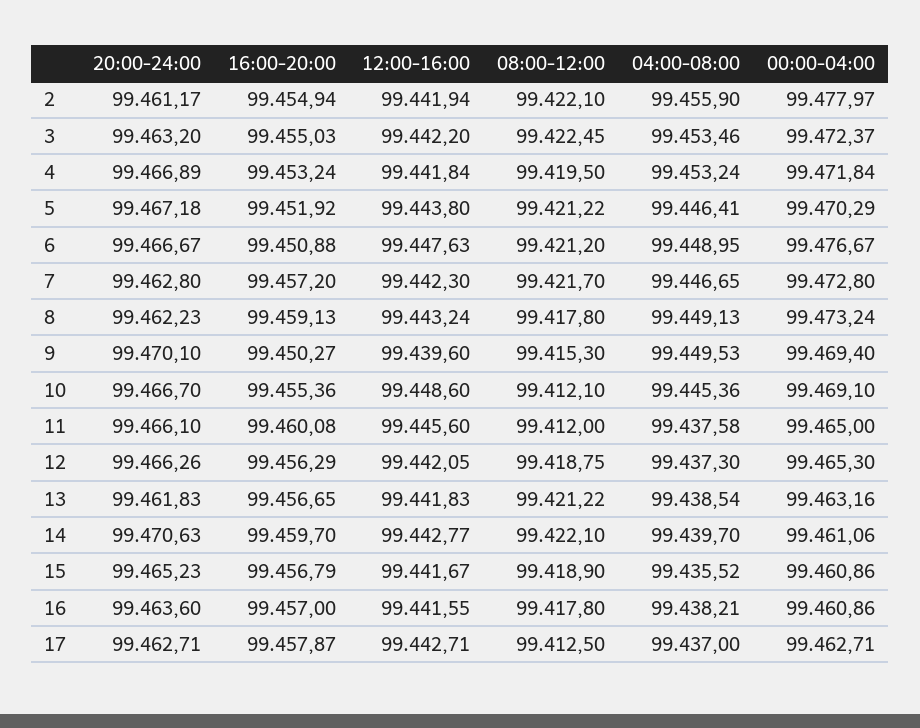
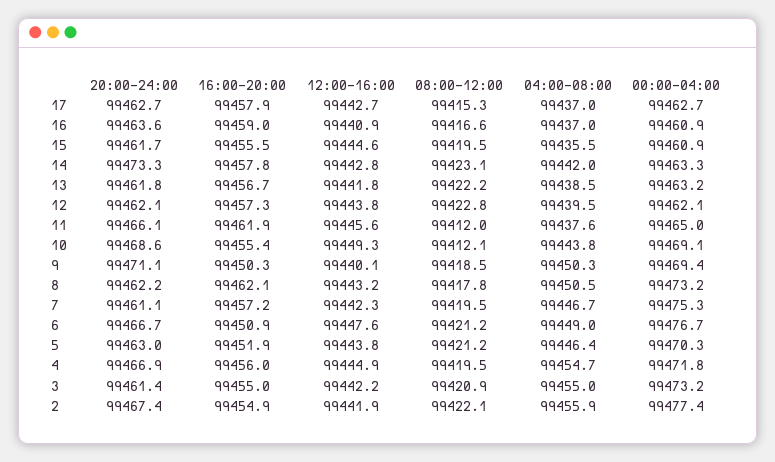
20:00-24:00, 2: 99461.17 -> 99467.4
00:00-04:00, 2: 99477.97 -> 99477.4
20:00-24:00, 3: 99463.2 -> 99461.4
08:00-12:00, 3: 99422.45 -> 99420.9
04:00-08:00, 3: 99453.46 -> 99455
00:00-04:00, 3: 99472.37 -> 99473.2
16:00-20:00, 4: 99453.24 -> 99456
12:00-16:00, 4: 99441.84 -> 99444.9
04:00-08:00, 4: 99453.24 -> 99454.7
20:00-24:00, 5: 99467.18 -> 99463
20:00-24:00, 7: 99462.8 -> 99461.1
08:00-12:00, 7: 99421.7 -> 99419.5
00:00-04:00, 7: 99472.8 -> 99475.3
16:00-20:00, 8: 99459.13 -> 99462.1
04:00-08:00, 8: 99449.13 -> 99450.5
20:00-24:00, 9: 99470.1 -> 99471.1
12:00-16:00, 9: 99439.6 -> 99440.1
08:00-12:00, 9: 99415.3 -> 99418.5
04:00-08:00, 9: 99449.53 -> 99450.3
20:00-24:00, 10: 99466.7 -> 99468.6
12:00-16:00, 10: 99448.6 -> 99449.3
04:00-08:00, 10: 99445.36 -> 99443.8
16:00-20:00, 11: 99460.08 -> 99461.9
20:00-24:00, 12: 99466.26 -> 99462.1
16:00-20:00, 12: 99456.29 -> 99457.3
12:00-16:00, 12: 99442.05 -> 99443.8
08:00-12:00, 12: 99418.75 -> 99422.8
04:00-08:00, 12: 99437.3 -> 99439.5
00:00-04:00, 12: 99465.3 -> 99462.1
08:00-12:00, 13: 99421.22 -> 99422.2
20:00-24:00, 14: 99470.63 -> 99473.3
16:00-20:00, 14: 99459.7 -> 99457.8
08:00-12:00, 14: 99422.1 -> 99423.1
04:00-08:00, 14: 99439.7 -> 99442
00:00-04:00, 14: 99461.06 -> 99463.3
20:00-24:00, 15: 99465.23 -> 99461.7
16:00-20:00, 15: 99456.79 -> 99455.5
12:00-16:00, 15: 99441.67 -> 99444.6
08:00-12:00, 15: 99418.9 -> 99419.5
16:00-20:00, 16: 99457 -> 99459
12:00-16:00, 16: 99441.55 -> 99440.9
08:00-12:00, 16: 99417.8 -> 99416.6
04:00-08:00, 16: 99438.21 -> 99437
08:00-12:00, 17: 99412.5 -> 99415.3

